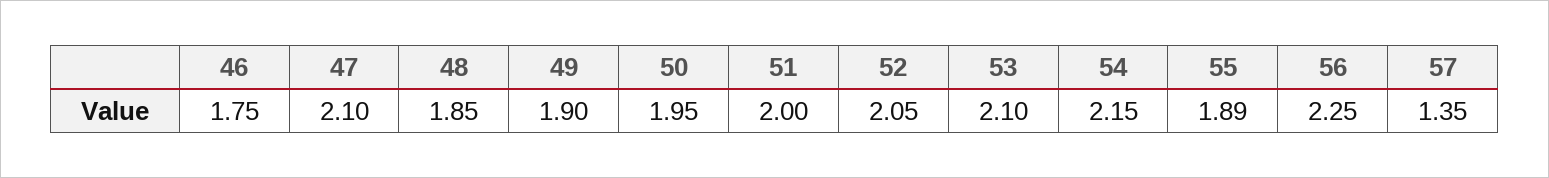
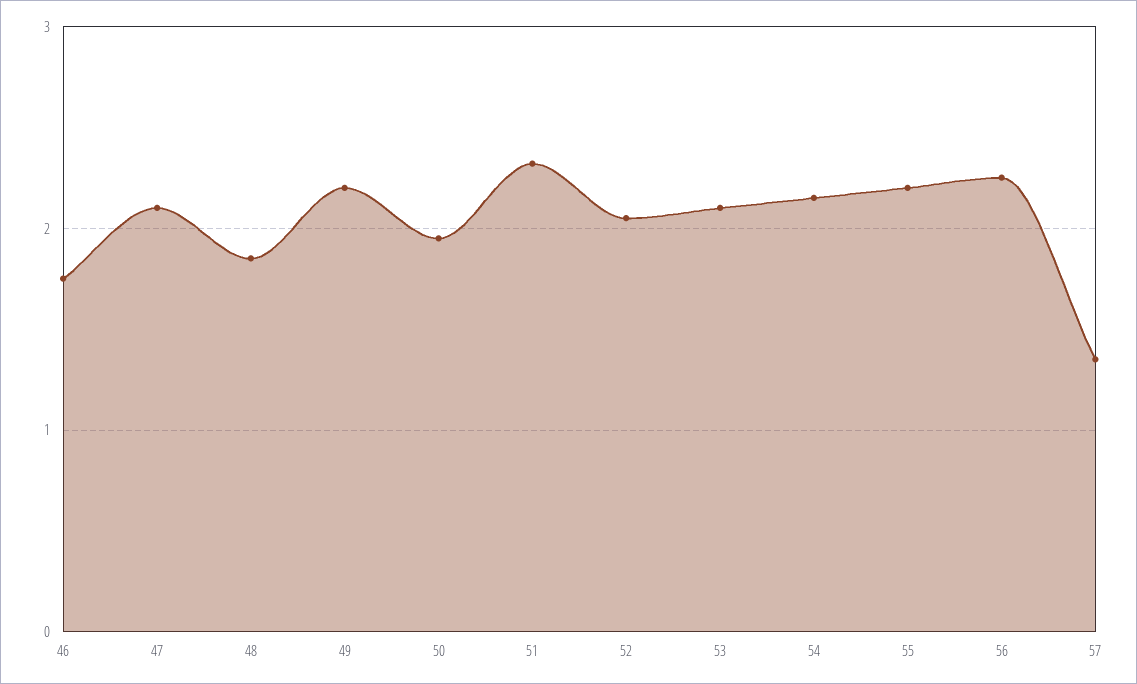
49: 1.9 -> 2.2
51: 2 -> 2.3
55: 1.89 -> 2.2

